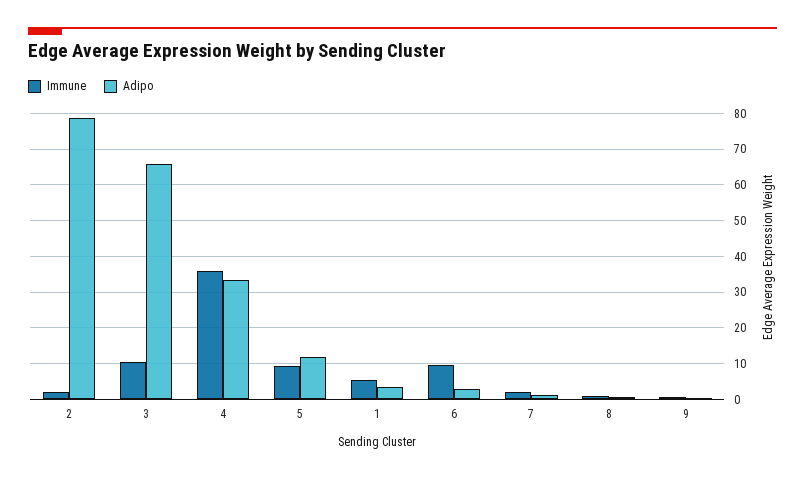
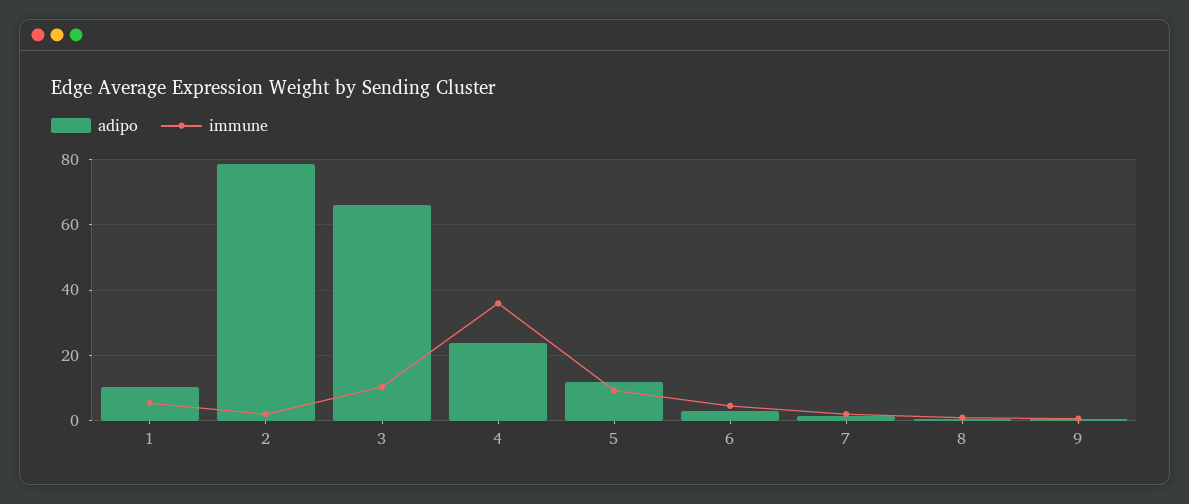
Adipo, 4: 34 -> 24
Adipo, 1: 4 -> 10
Immune, 6: 10 -> 4

